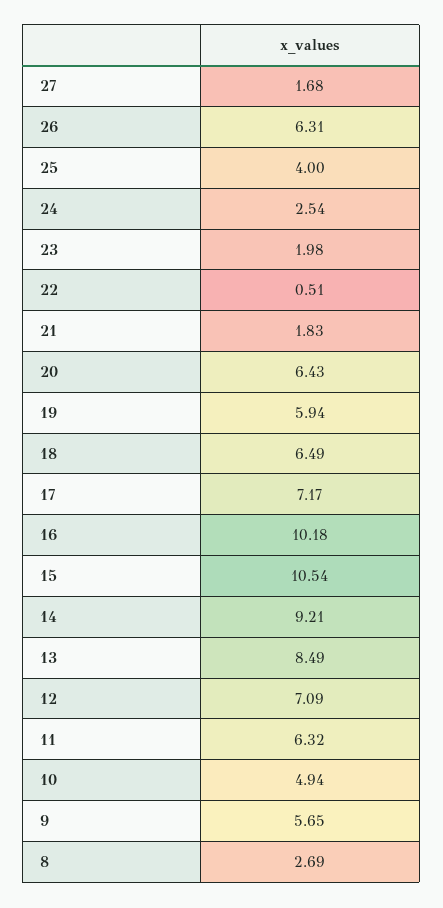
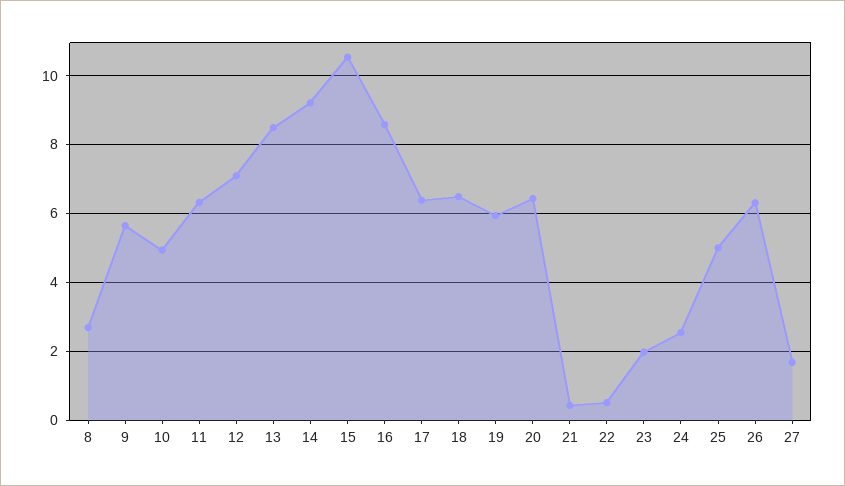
25: 4 -> 5
21: 1.83 -> 0.4
17: 7.17 -> 6.4
16: 10.18 -> 8.6

